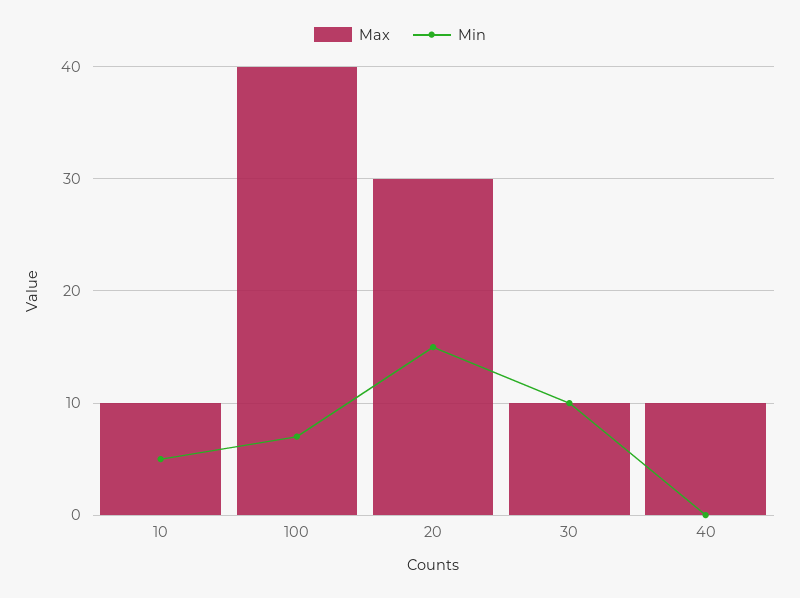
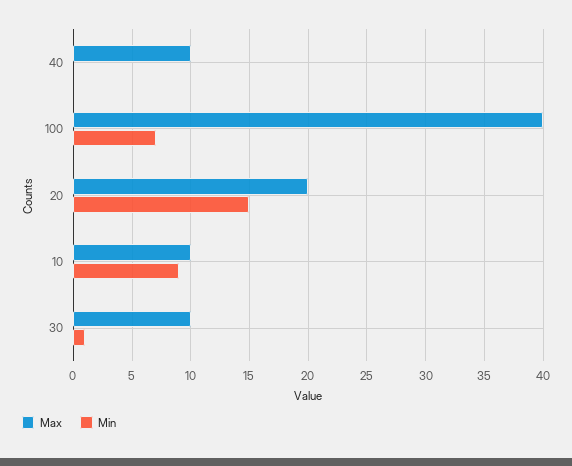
Min, 10: 5 -> 9
Max, 20: 30 -> 20
Min, 30: 10 -> 1

